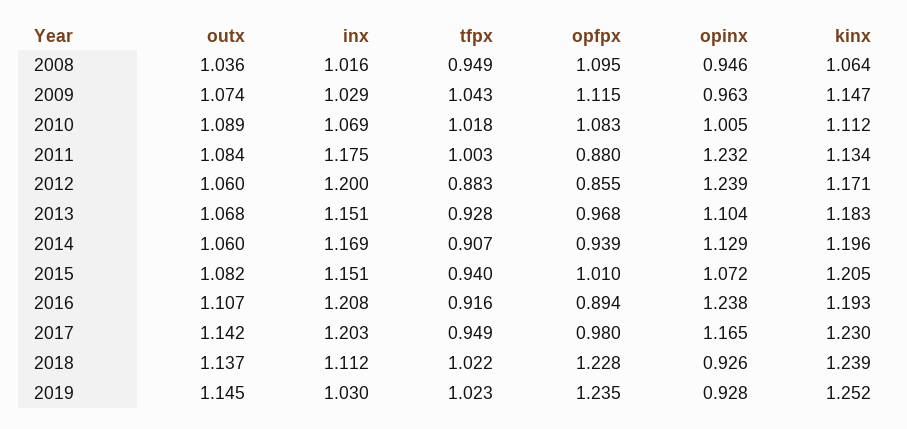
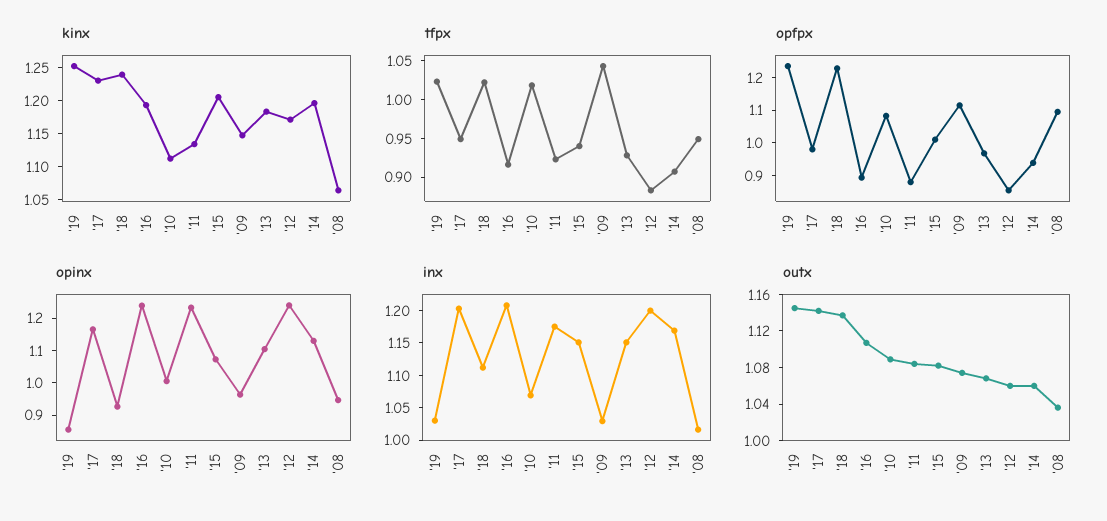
tfpx, 2011: 1.003 -> 0.925
opinx, 2019: 0.928 -> 0.85

